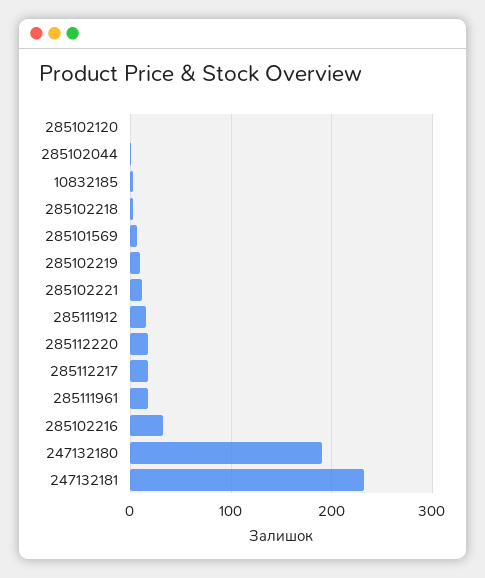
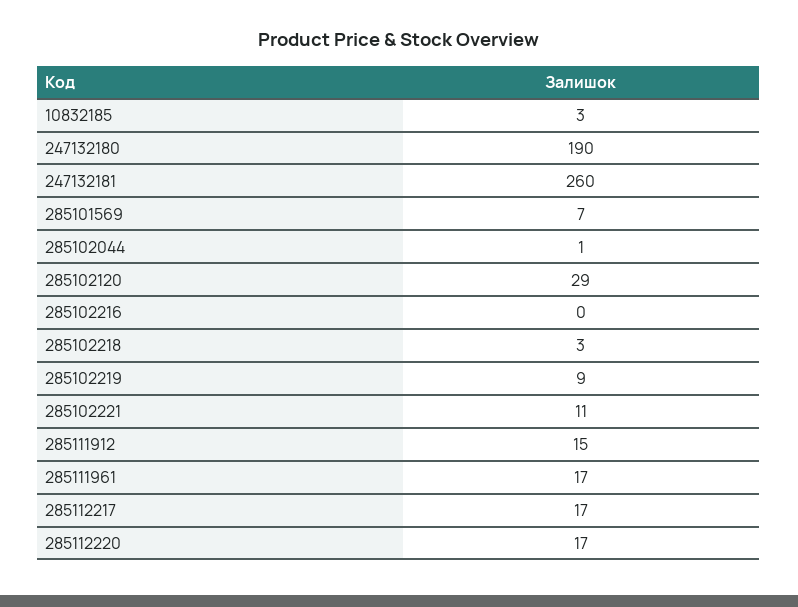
285102120: 0 -> 29
285102216: 30 -> 0
247132181: 230 -> 260

